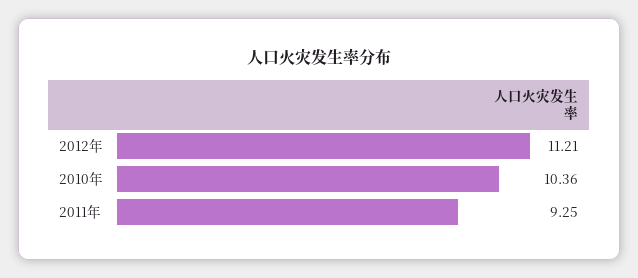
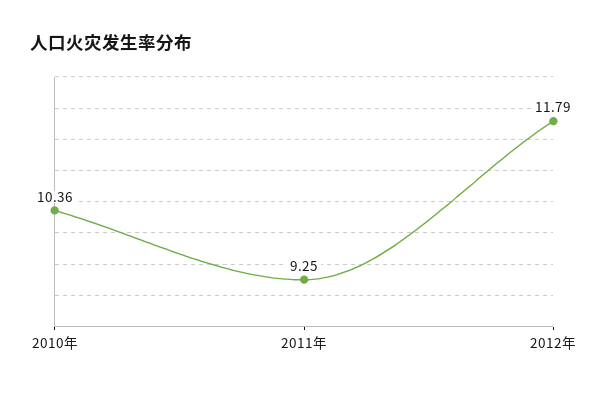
2012年: 11.21 -> 11.79

